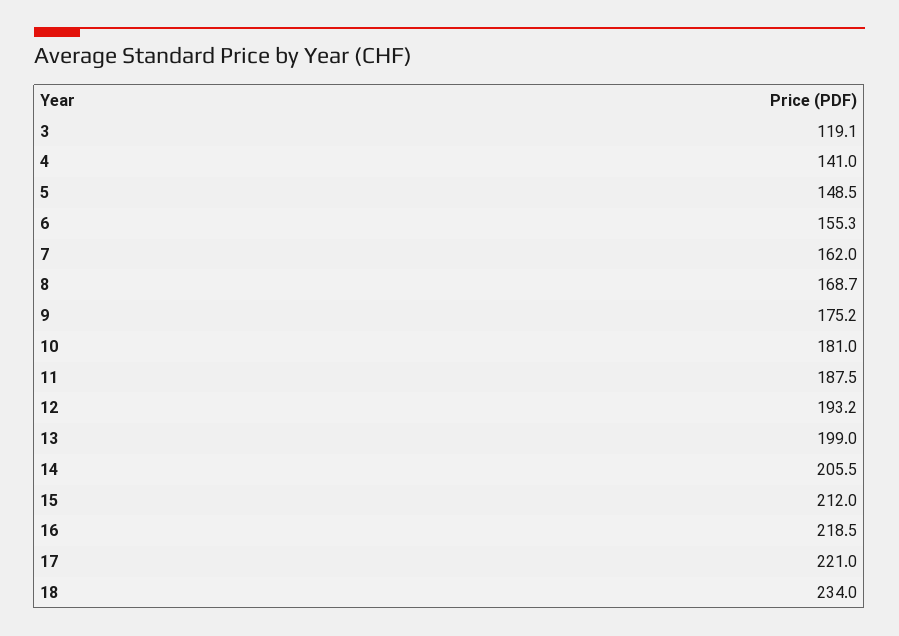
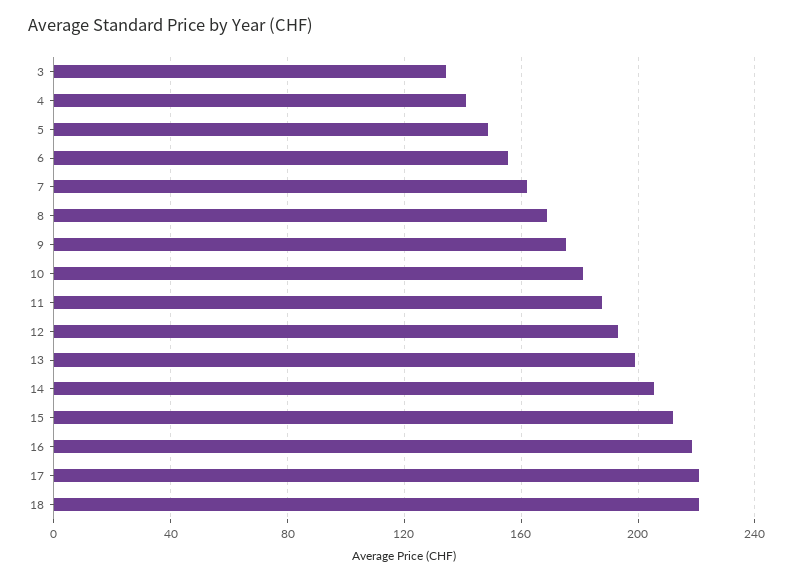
3: 119.1 -> 135
18: 234 -> 220

